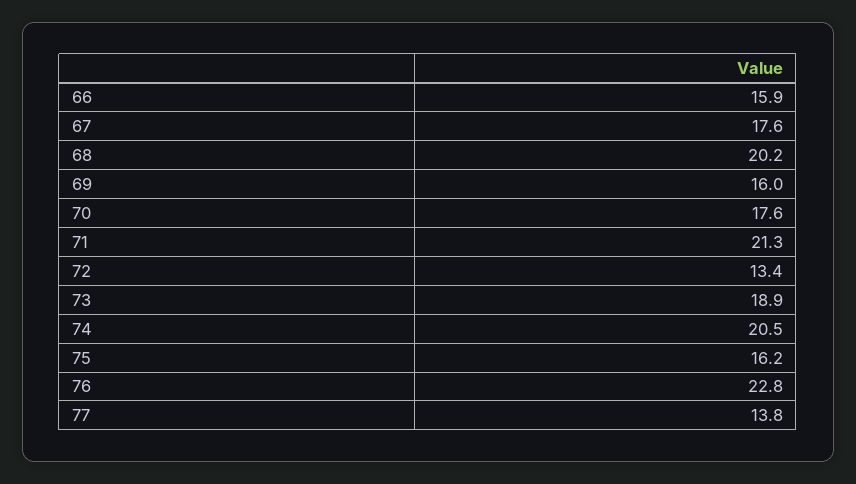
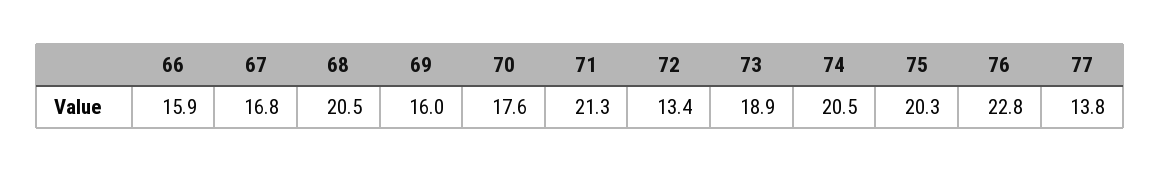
67: 17.6 -> 16.8
68: 20.2 -> 20.5
75: 16.2 -> 20.3

